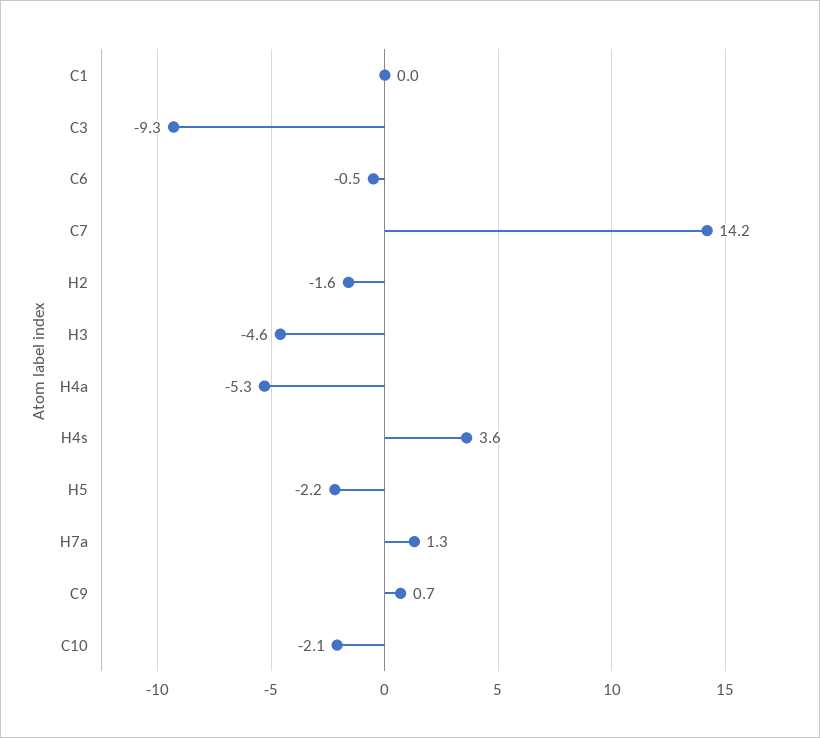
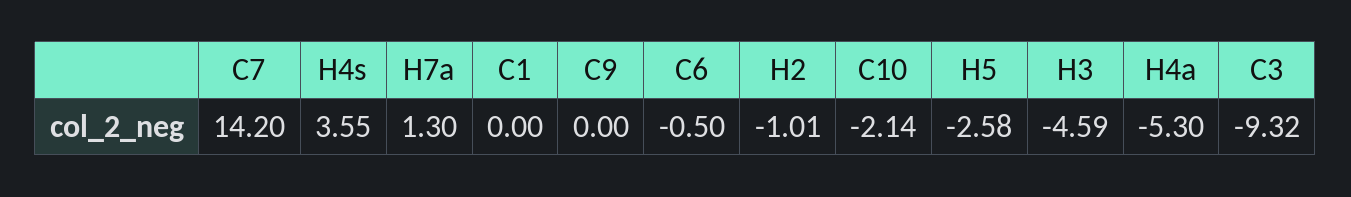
H2: -1.6 -> -1.01
H5: -2.2 -> -2.58
C9: 0.7 -> 0

